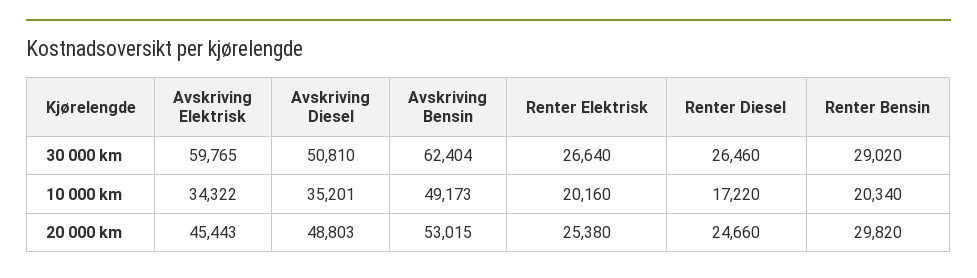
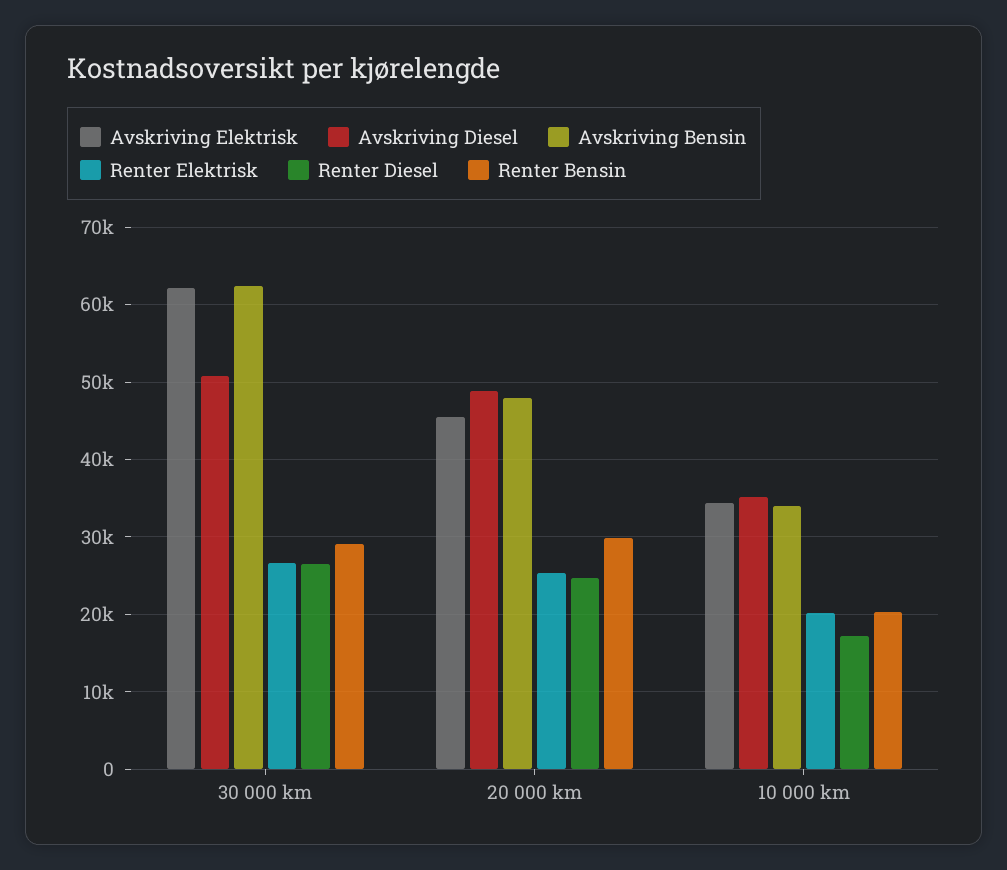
Avskriving Elektrisk, 30 000 km: 59765 -> 62000
Avskriving Bensin, 10 000 km: 49173 -> 34000
Avskriving Bensin, 20 000 km: 53015 -> 48000

